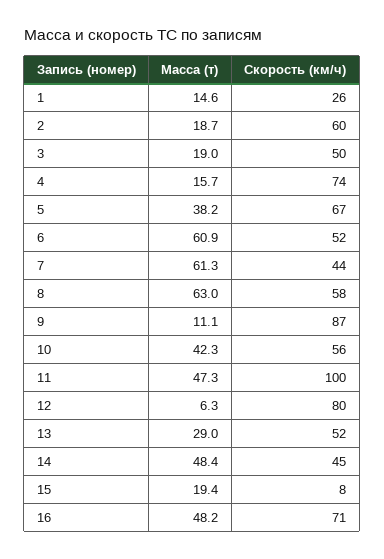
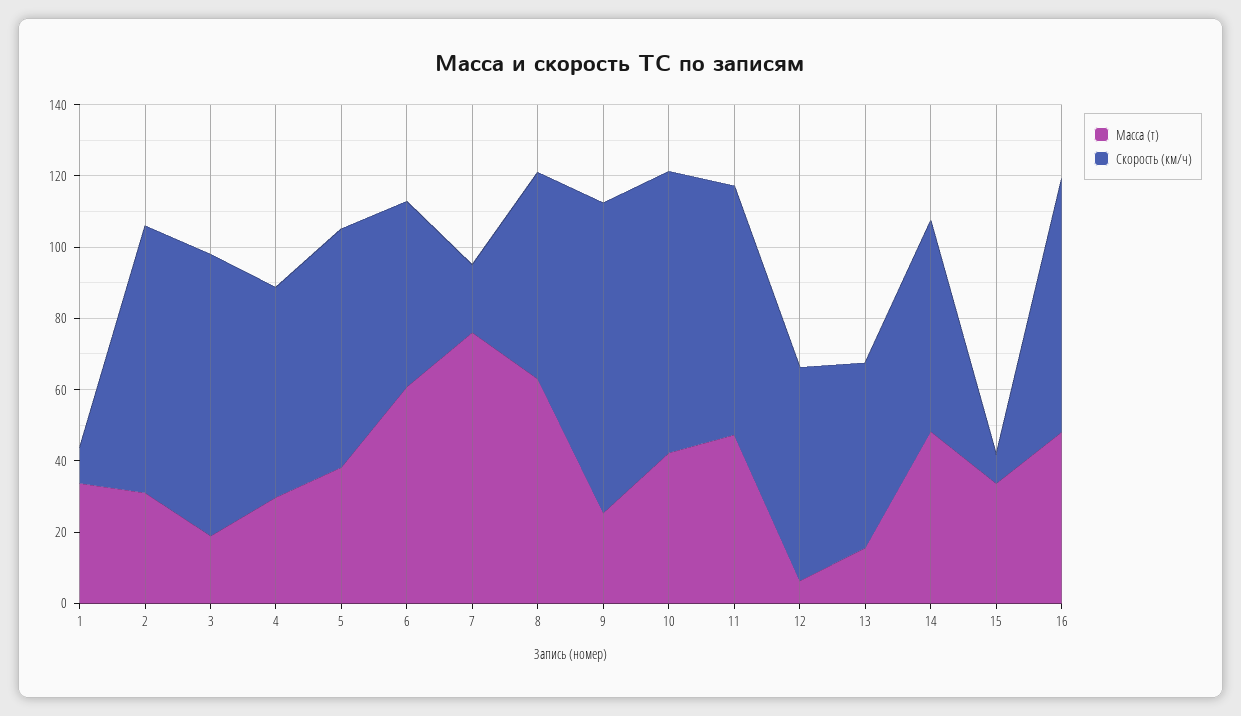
Масса (т), 1: 14.6 -> 35
Скорость (км/ч), 1: 26 -> 10
Масса (т), 2: 18.7 -> 30
Скорость (км/ч), 2: 60 -> 75
Скорость (км/ч), 3: 50 -> 80
Масса (т), 4: 15.7 -> 30
Скорость (км/ч), 4: 74 -> 60
Масса (т), 7: 61.3 -> 75
Скорость (км/ч), 7: 44 -> 20
Масса (т), 9: 11.1 -> 25
Скорость (км/ч), 10: 56 -> 80
Скорость (км/ч), 11: 100 -> 70
Скорость (км/ч), 12: 80 -> 60
Масса (т), 13: 29 -> 15
Скорость (км/ч), 14: 45 -> 60
Масса (т), 15: 19.4 -> 35

